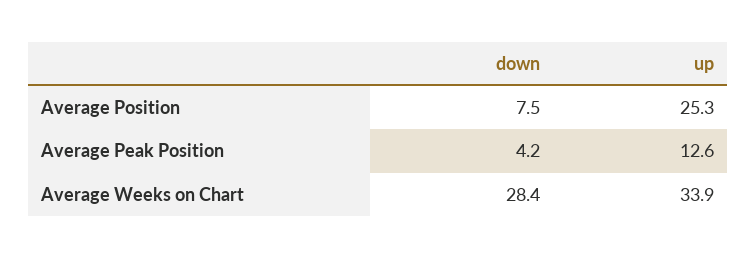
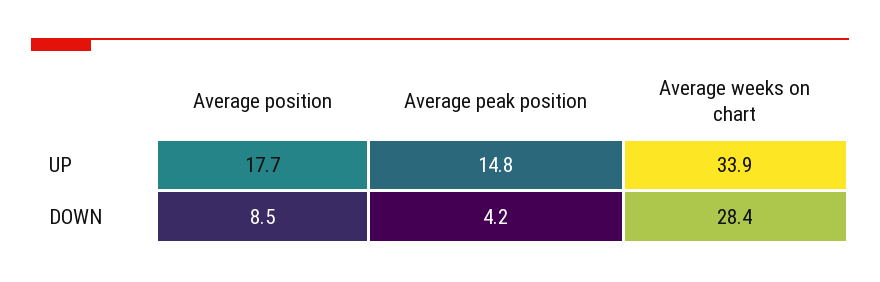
down, Average Position: 7.5 -> 8.5
up, Average Position: 25.3 -> 17.7
up, Average Peak Position: 12.6 -> 14.8

